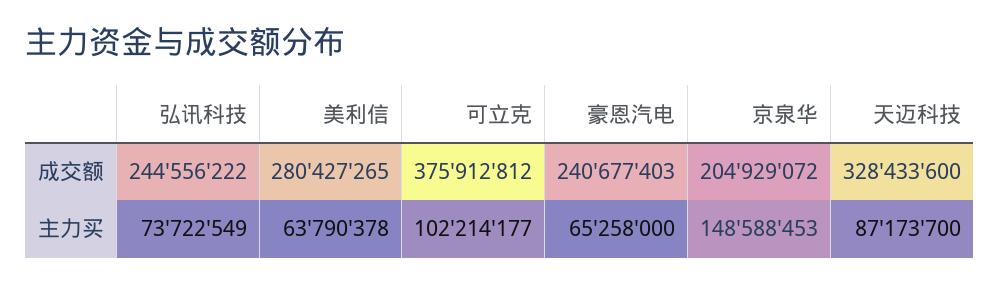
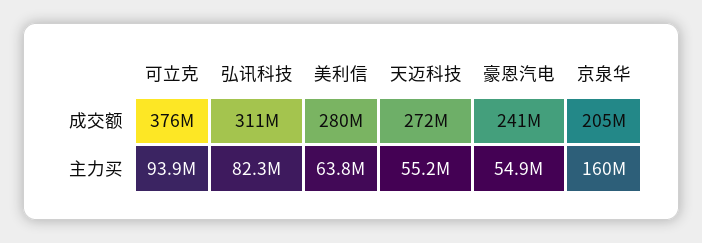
弘讯科技, 成交额: 244556222 -> 311000000
天迈科技, 成交额: 328433600 -> 272000000
弘讯科技, 主力买: 73722549 -> 82300000
可立克, 主力买: 102214177 -> 93900000
豪恩汽电, 主力买: 65258000 -> 54900000
京泉华, 主力买: 148588453 -> 160000000
天迈科技, 主力买: 87173700 -> 55200000

